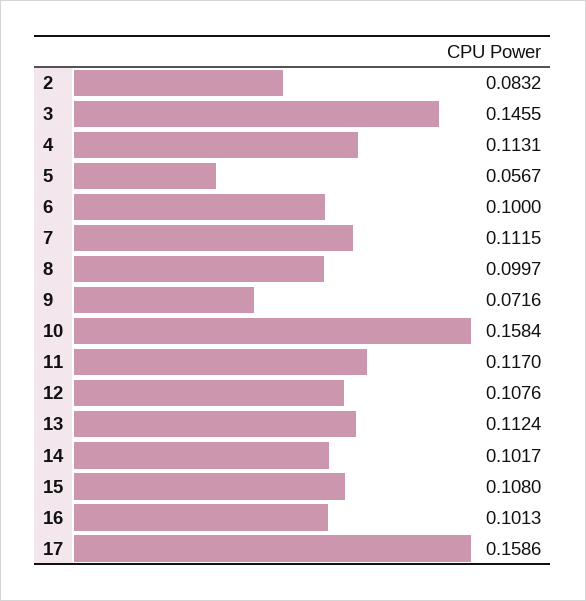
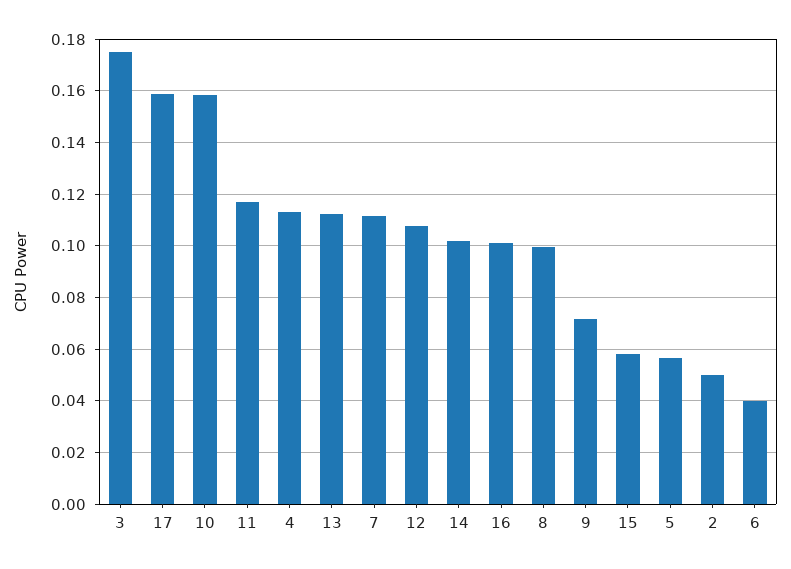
2: 0.0832 -> 0.05
3: 0.1455 -> 0.175
6: 0.1 -> 0.04
15: 0.108 -> 0.0575

